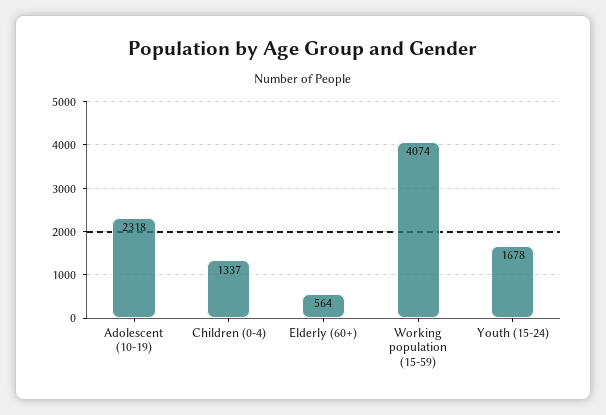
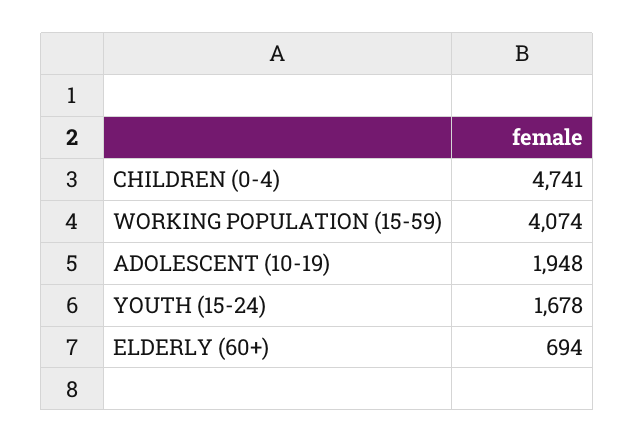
Adolescent (10-19): 2318 -> 1948
Children (0-4): 1337 -> 4741
Elderly (60+): 564 -> 694

